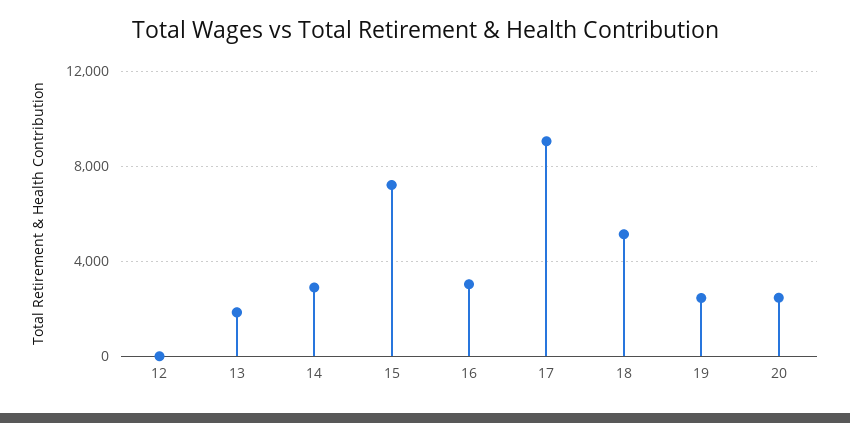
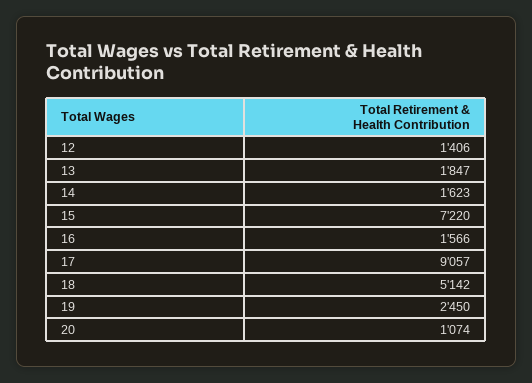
12: 0 -> 1406
14: 3000 -> 1623
16: 3000 -> 1566
20: 2500 -> 1074

